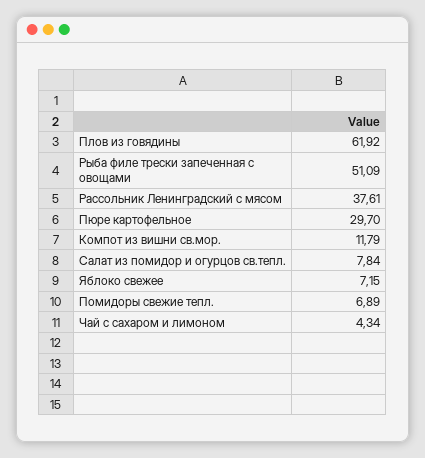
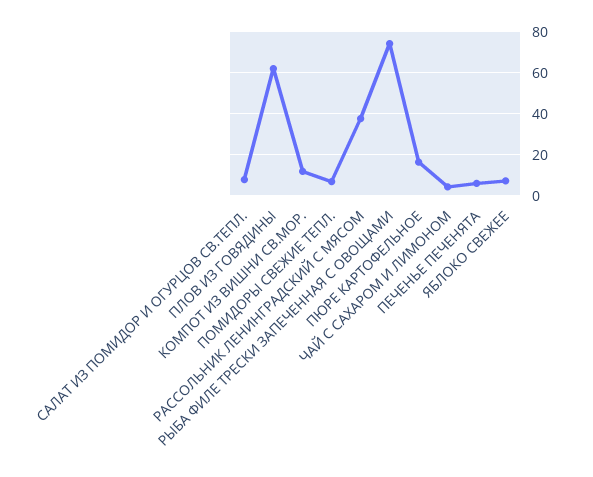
Рыба филе трески запеченная с овощами: 51.09 -> 75
Пюре картофельное: 29.7 -> 15
ПЕЧЕНЬЕ ПЕЧЕНЯТА: none -> 5

